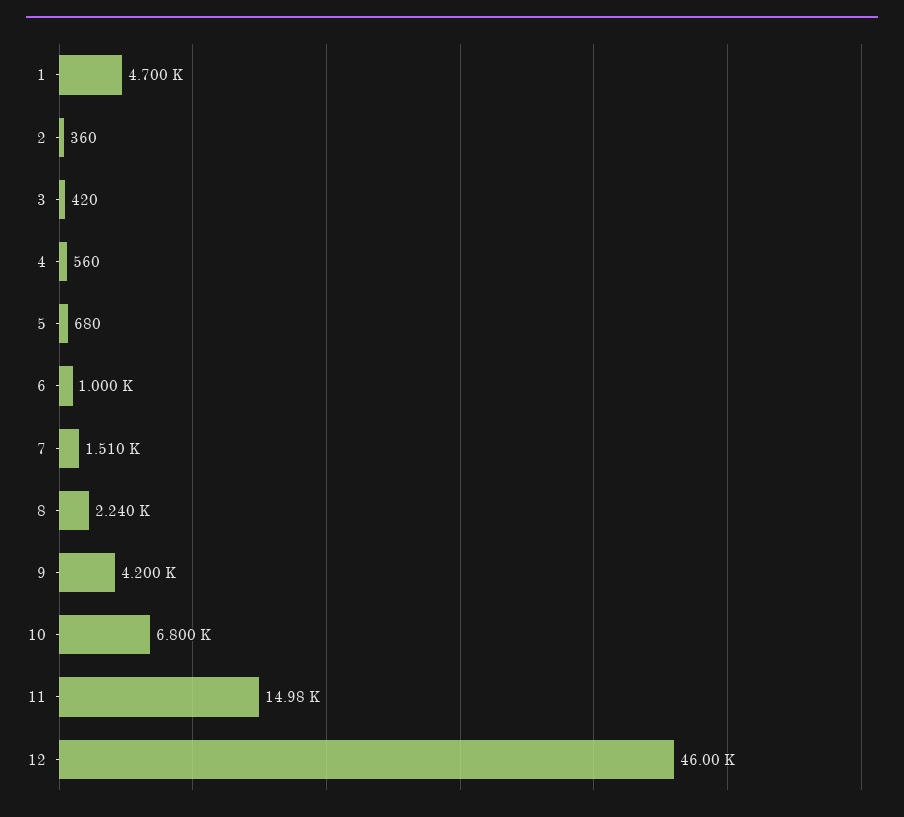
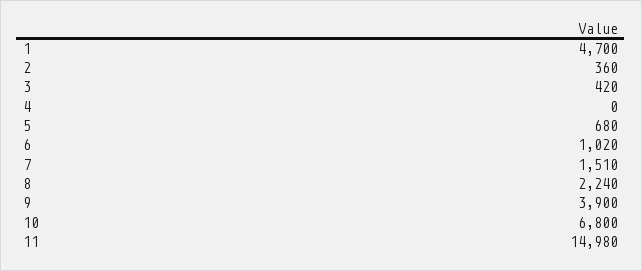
4: 560 -> 0
6: 1000 -> 1020
9: 4200 -> 3900
12: 46000 -> none

